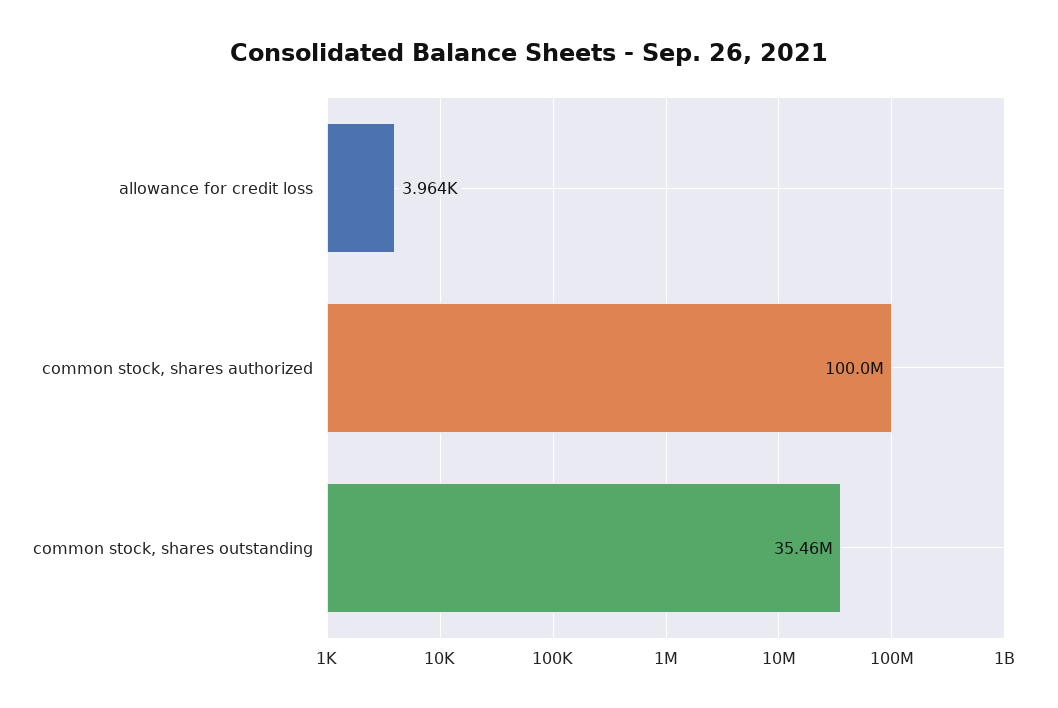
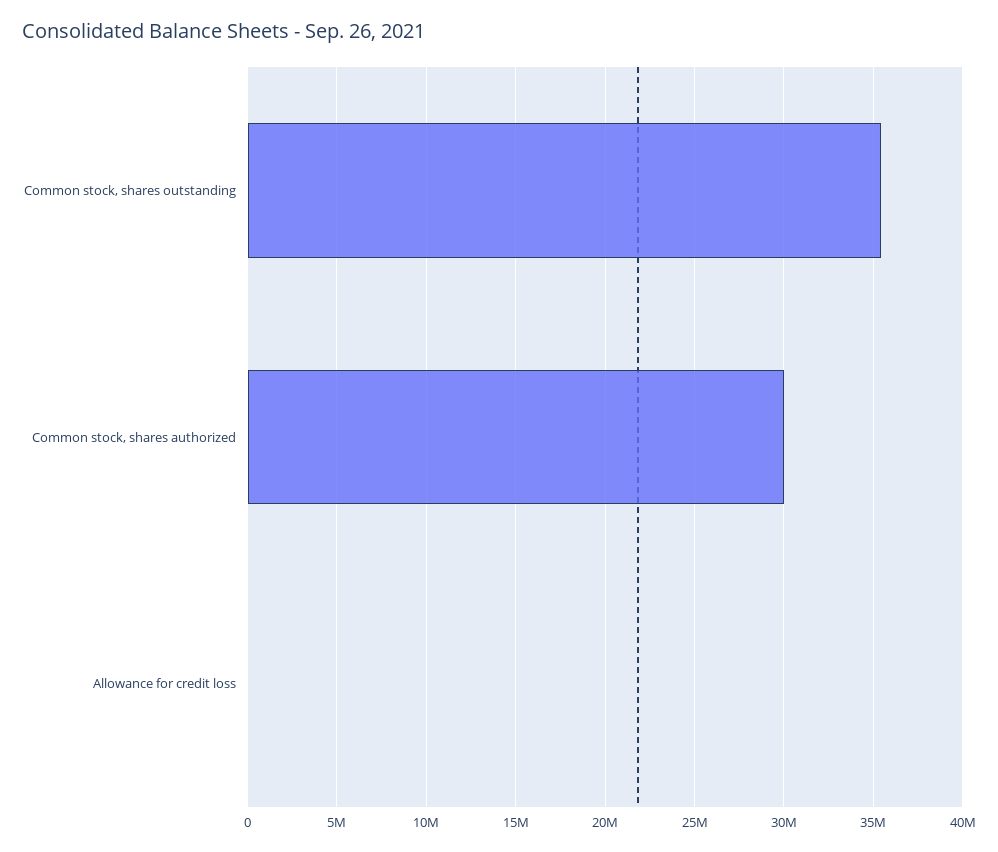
common stock, shares authorized: 100000000 -> 30000000

